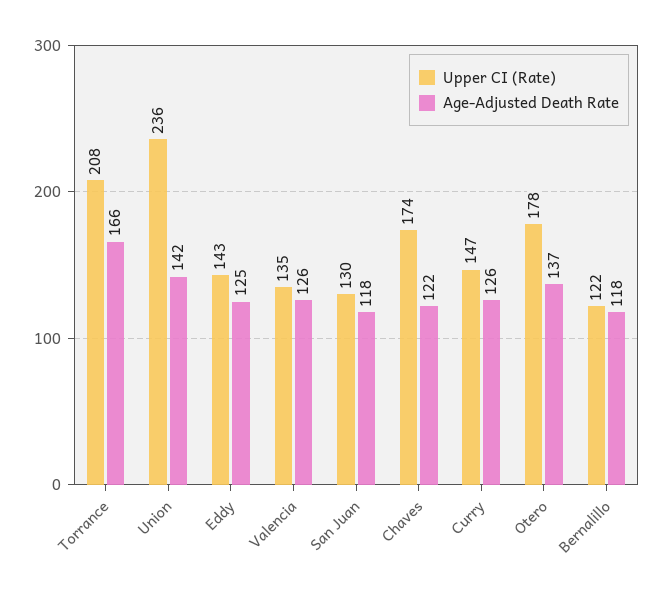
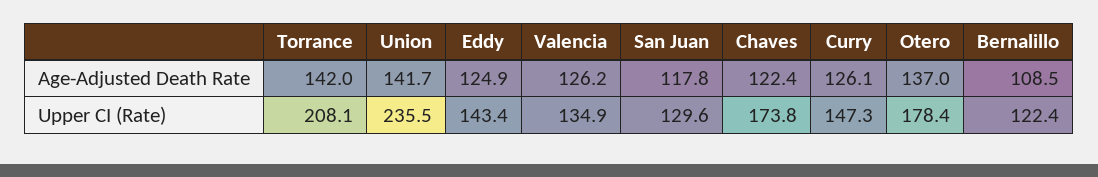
Age-Adjusted Death Rate, Torrance: 166 -> 142
Age-Adjusted Death Rate, Bernalillo: 118 -> 108.5

